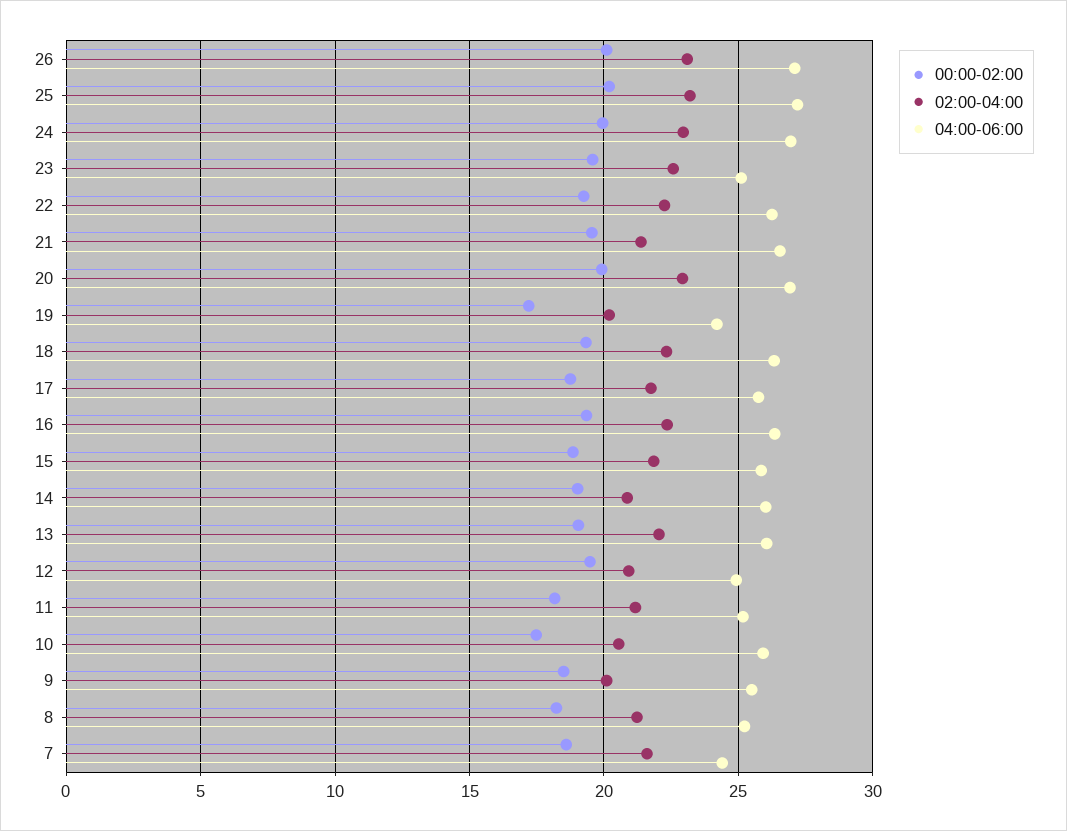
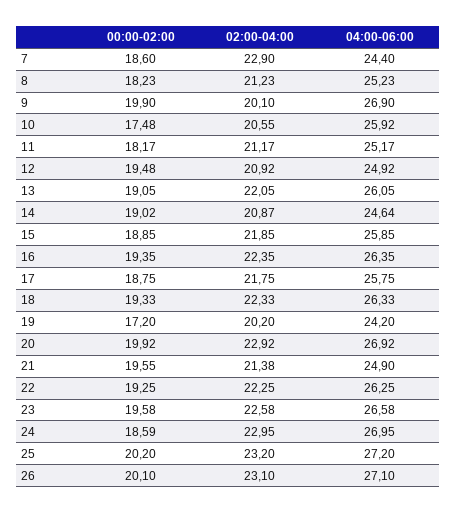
00:00-02:00, 24: 20 -> 18.59
04:00-06:00, 23: 25 -> 26.58
04:00-06:00, 21: 26.5 -> 24.9
04:00-06:00, 14: 26 -> 24.64
00:00-02:00, 9: 18.5 -> 19.9
04:00-06:00, 9: 25.5 -> 26.9
02:00-04:00, 7: 21.5 -> 22.9

